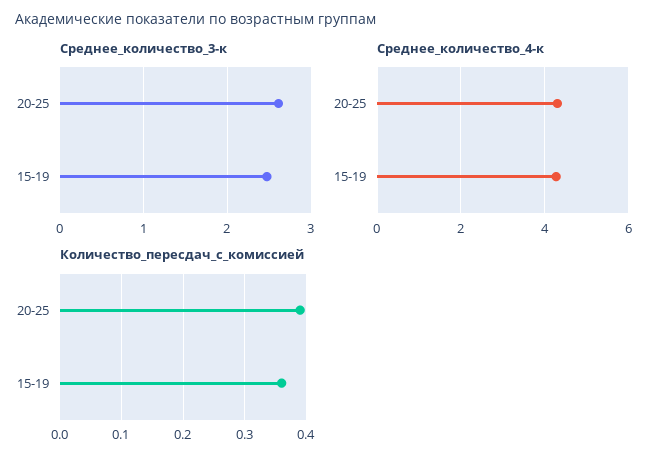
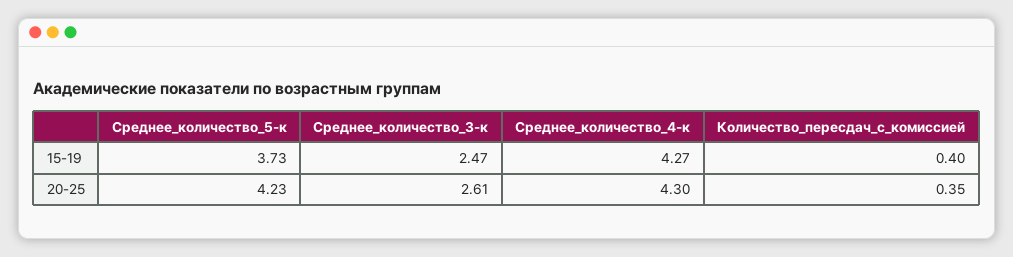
Количество_пересдач_с_комиссией, 20-25: 0.39 -> 0.35
Количество_пересдач_с_комиссией, 15-19: 0.36 -> 0.4
Среднее_количество_5-к, 15-19: none -> 3.73
Среднее_количество_5-к, 20-25: none -> 4.23

